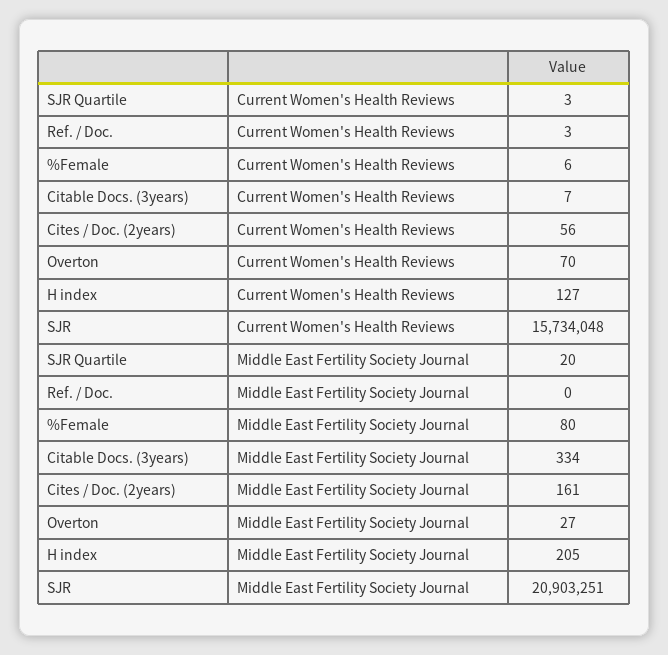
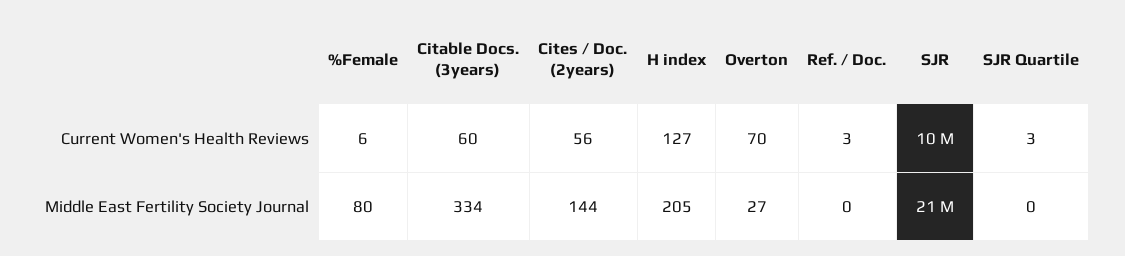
Citable Docs. (3years), Current Women's Health Reviews: 7 -> 60
SJR, Current Women's Health Reviews: 15734048 -> 10000000
SJR Quartile, Middle East Fertility Society Journal: 20 -> 0
Cites / Doc. (2years), Middle East Fertility Society Journal: 161 -> 144

